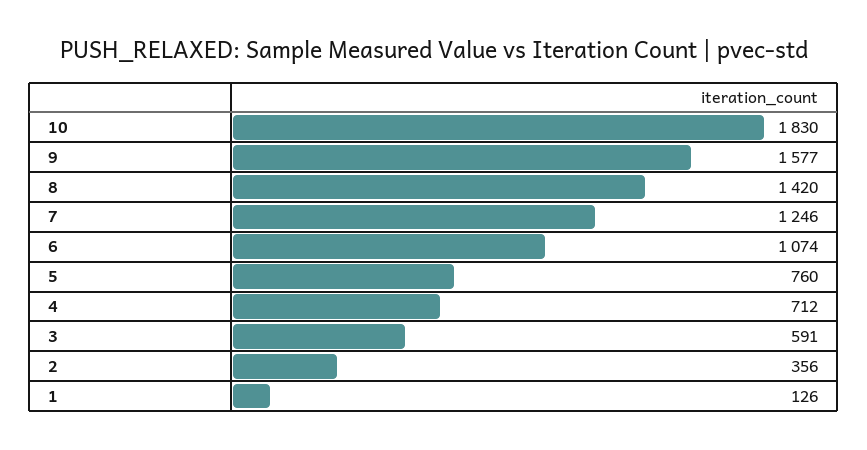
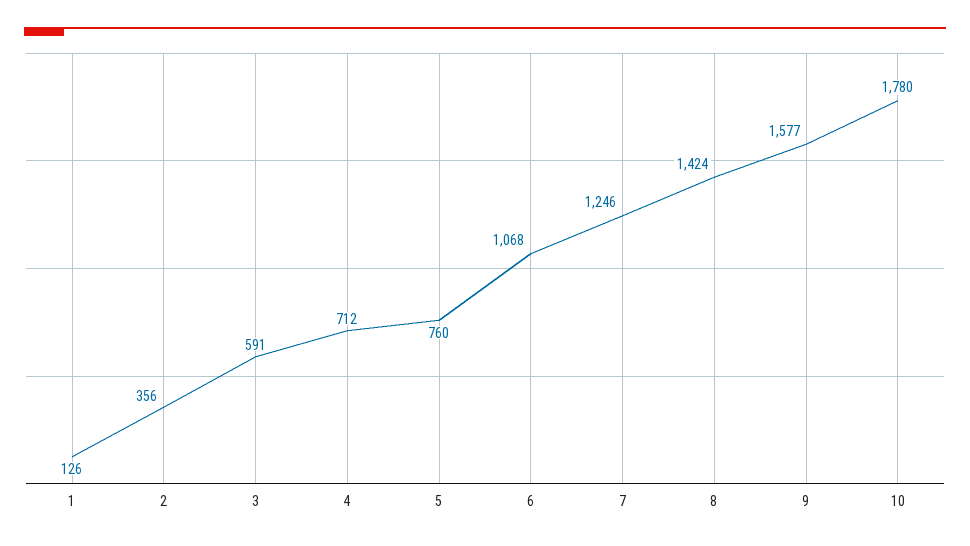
10: 1830 -> 1780
8: 1420 -> 1424
6: 1074 -> 1068

